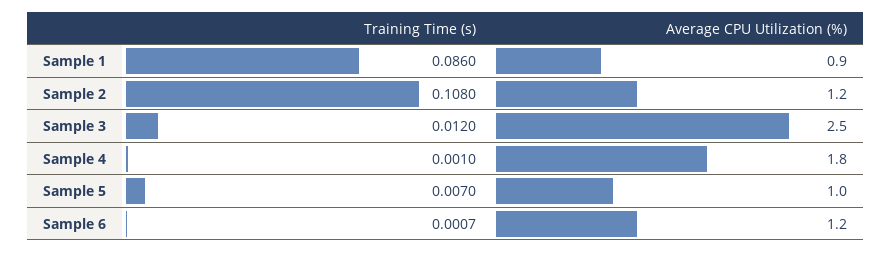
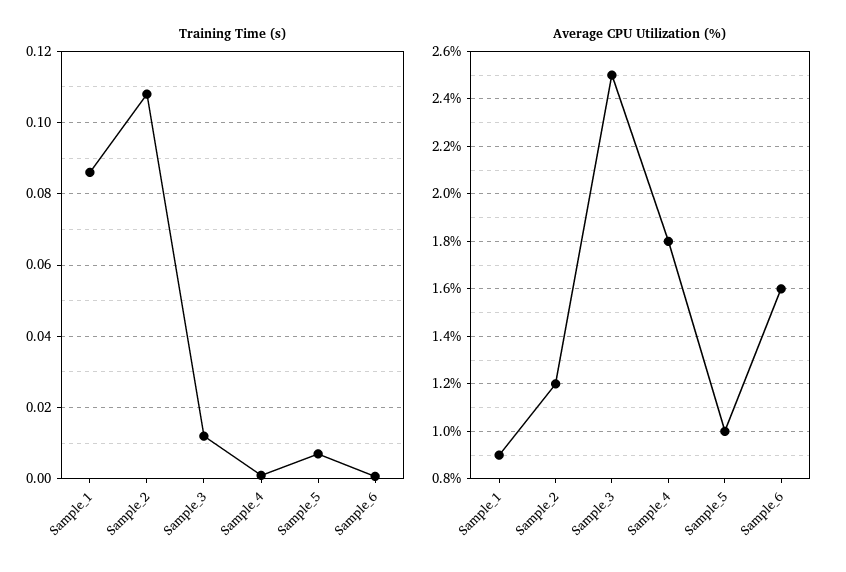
Average CPU Utilization (%), Sample 6: 1.2 -> 1.6

